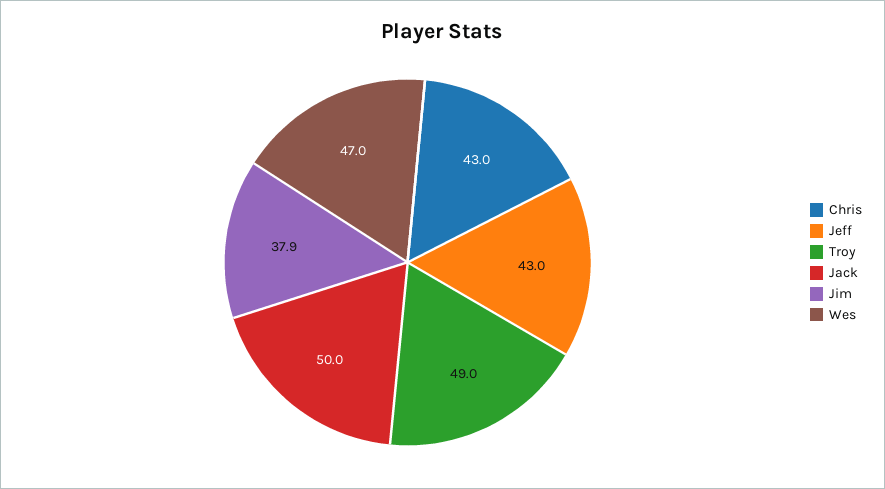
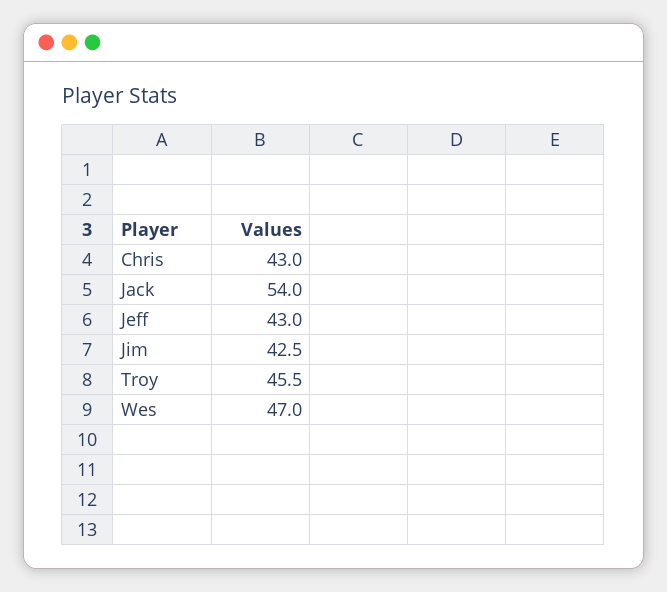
Troy: 49 -> 45.5
Jack: 50 -> 54
Jim: 37.9 -> 42.5

